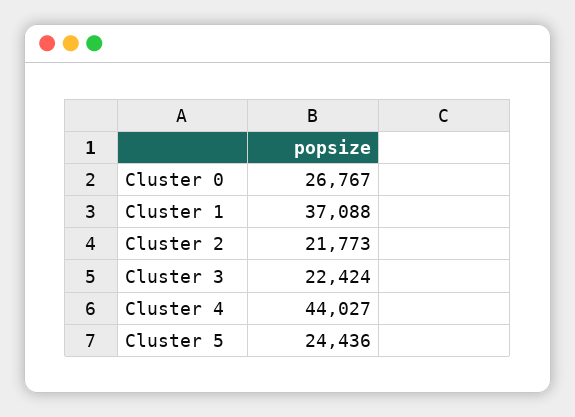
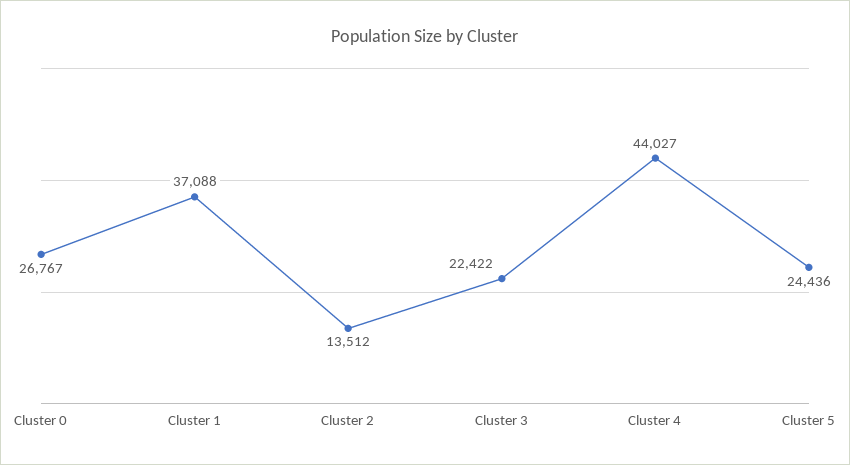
Cluster 2: 21773 -> 13512
Cluster 3: 22424 -> 22422

